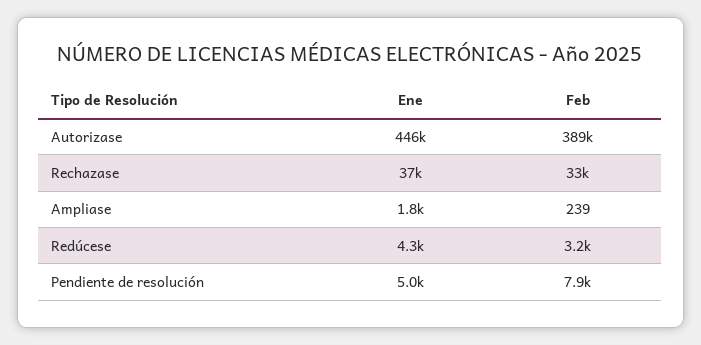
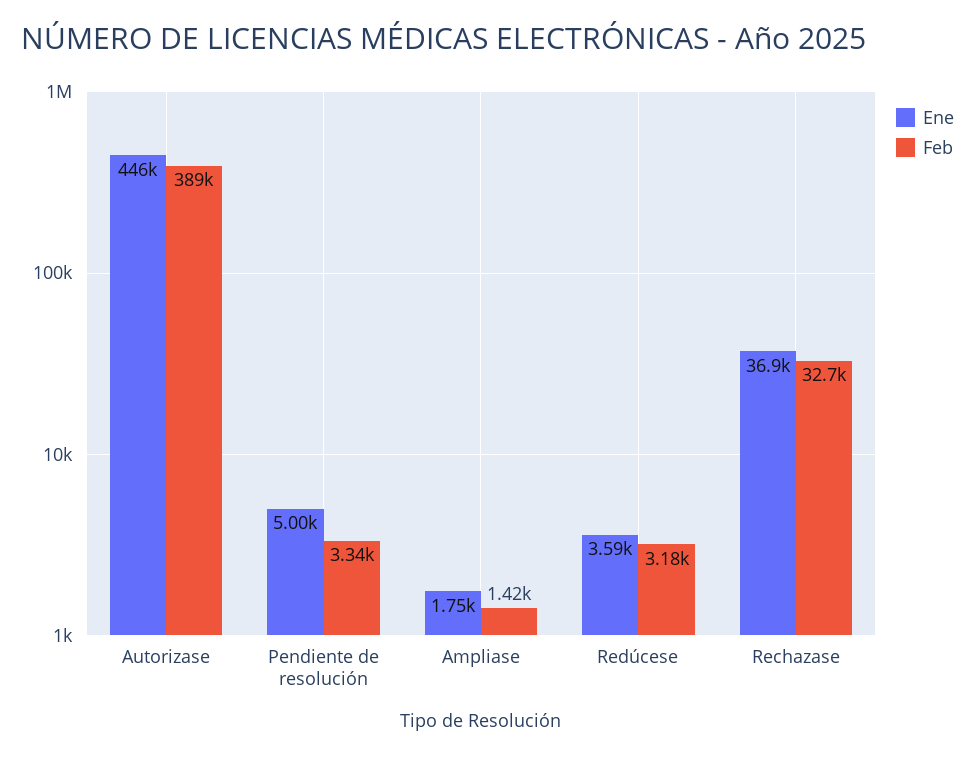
Feb, Ampliase: 239 -> 1420
Ene, Redúcese: 4300 -> 3590
Feb, Pendiente de resolución: 7900 -> 3340

